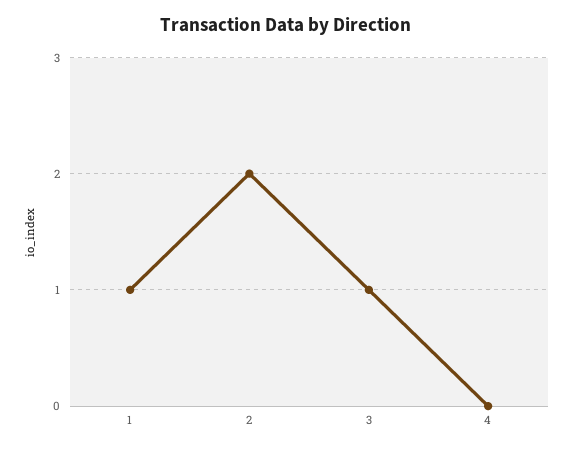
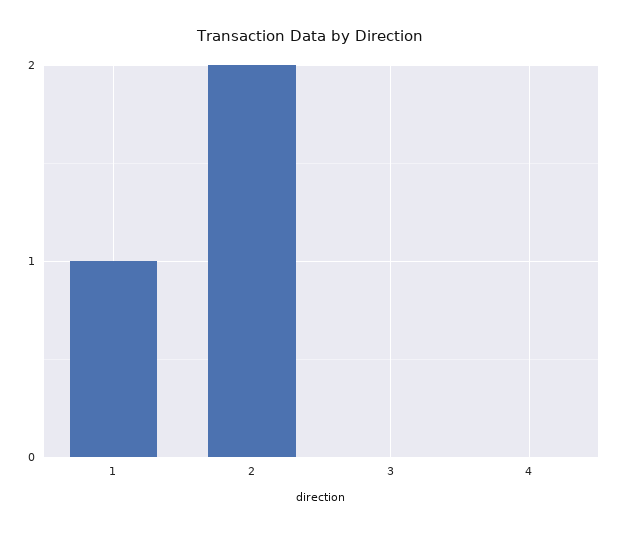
3: 1 -> 0

